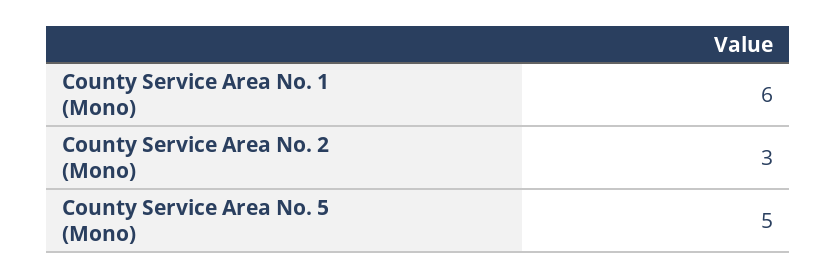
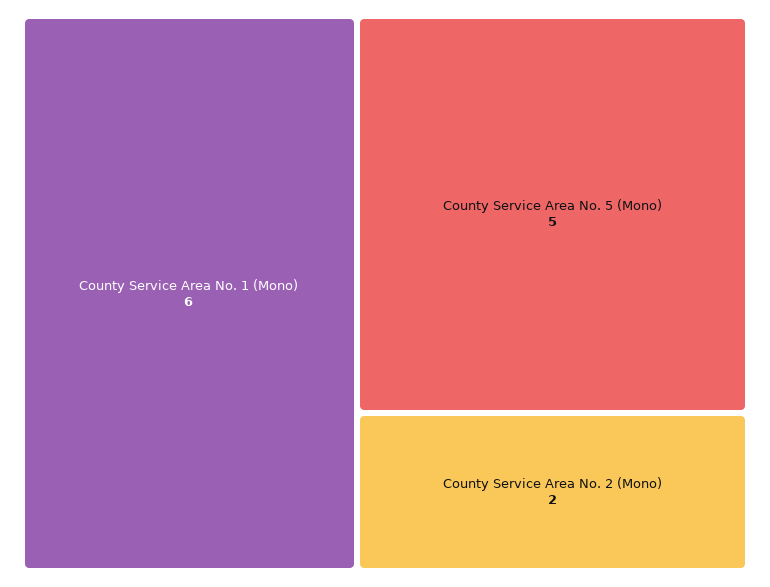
County Service Area No. 2 (Mono): 3 -> 2

